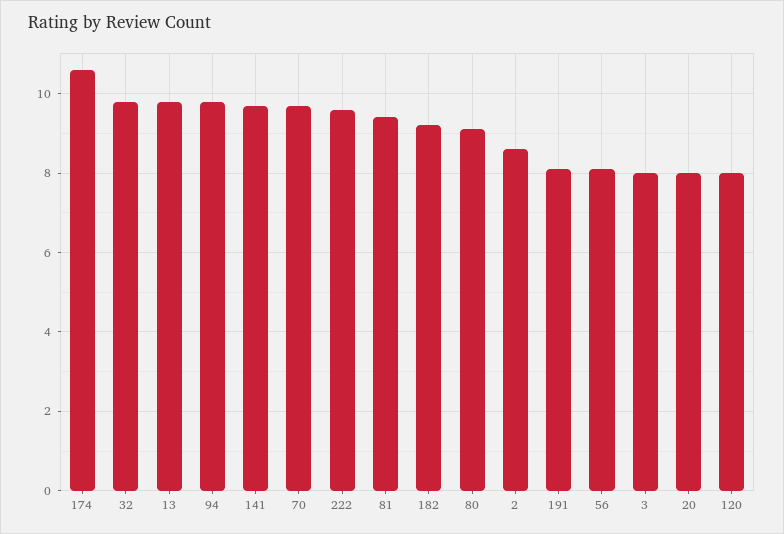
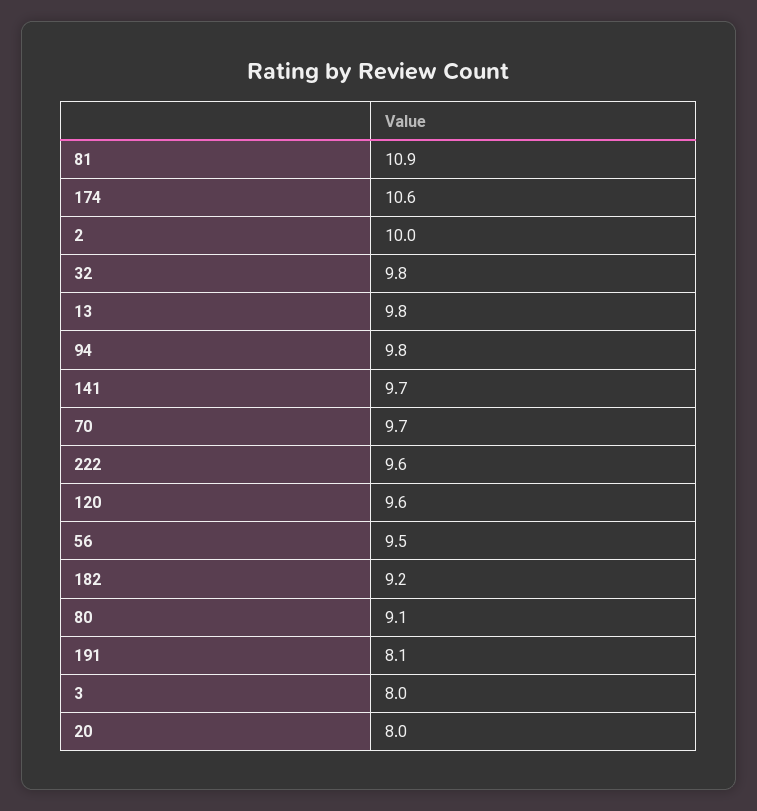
81: 9.5 -> 10.9
2: 8.5 -> 10
56: 8 -> 9.5
120: 8 -> 9.6

